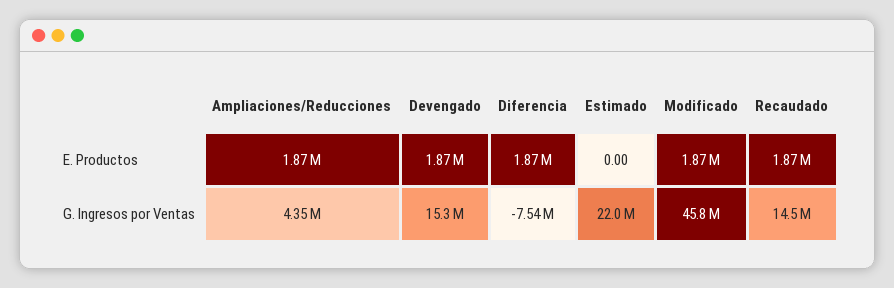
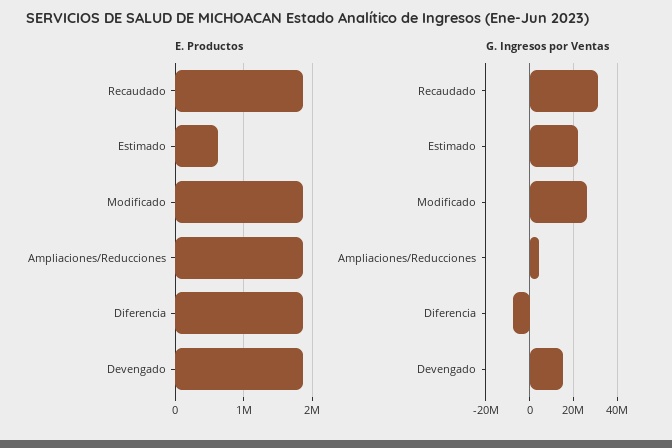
E. Productos, Estimado: 0 -> 600000
G. Ingresos por Ventas, Modificado: 45800000 -> 25000000
G. Ingresos por Ventas, Recaudado: 14500000 -> 30000000

